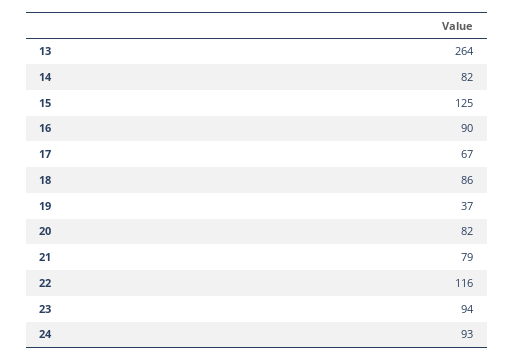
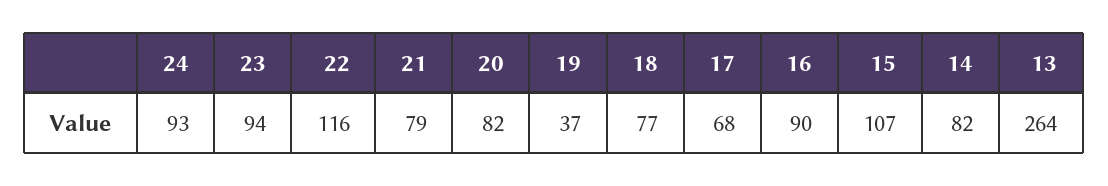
15: 125 -> 107
17: 67 -> 68
18: 86 -> 77

